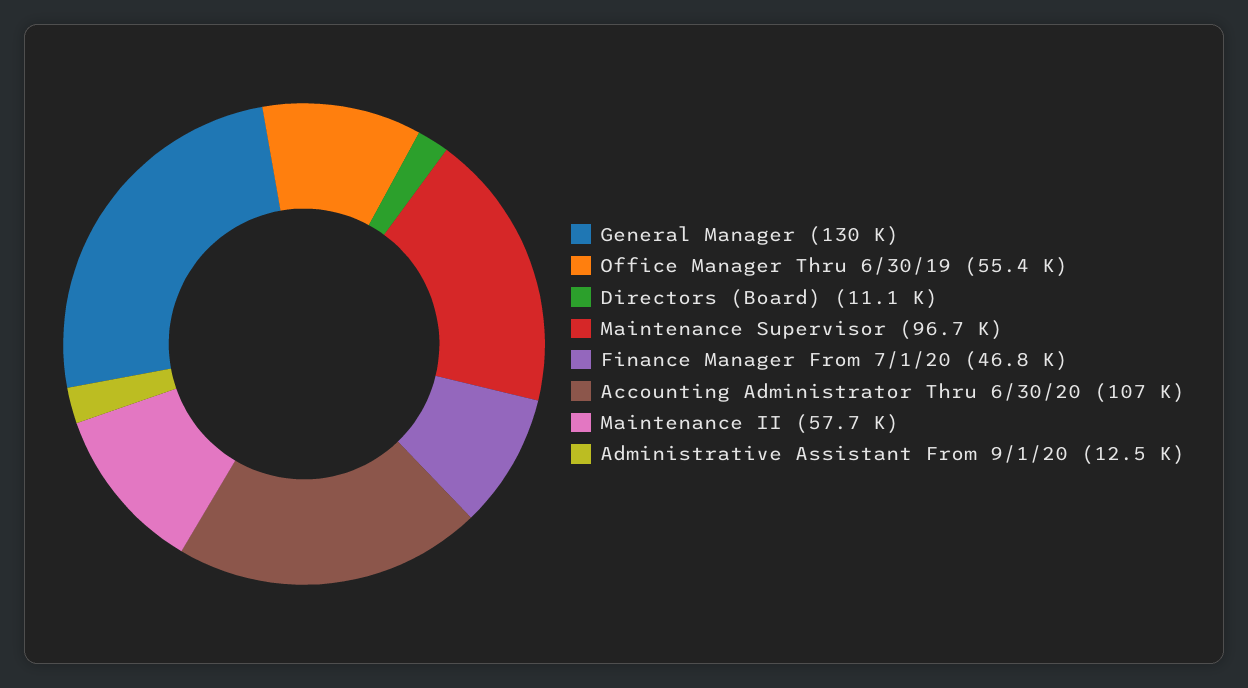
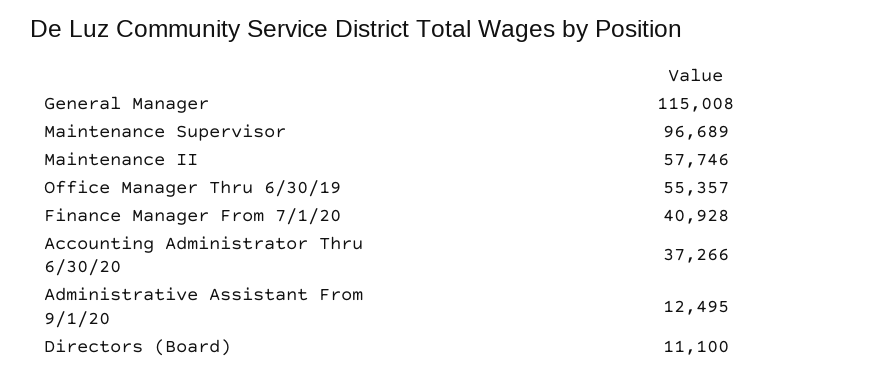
General Manager: 130000 -> 115008
Finance Manager From 7/1/20: 46800 -> 40928
Accounting Administrator Thru 6/30/20: 107000 -> 37266

